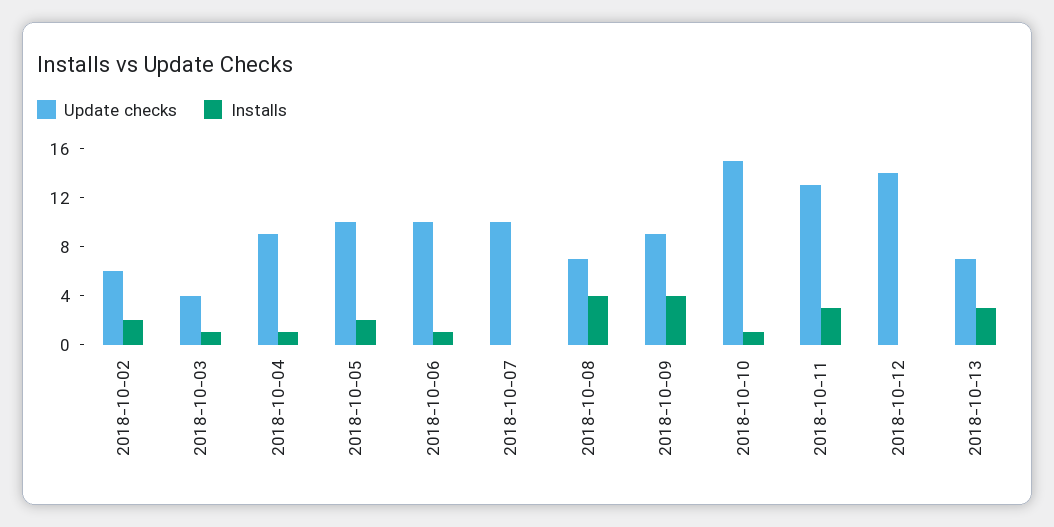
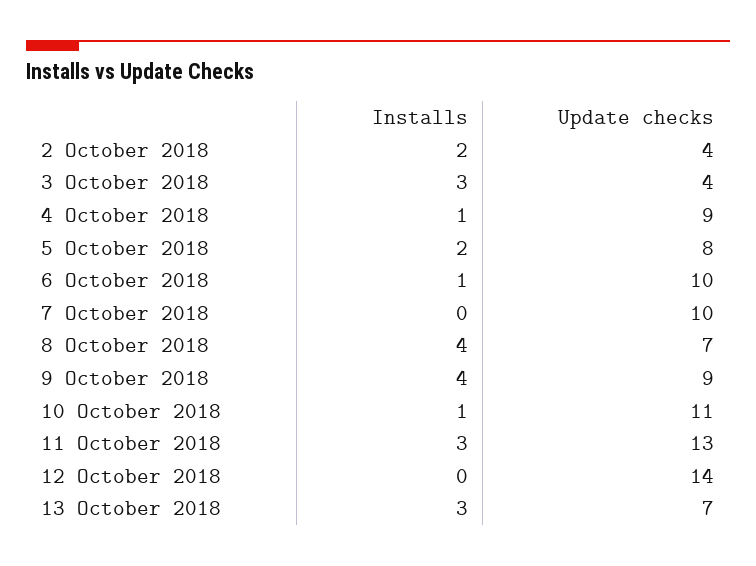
Update checks, 2018-10-02: 6 -> 4
Installs, 2018-10-03: 1 -> 3
Update checks, 2018-10-05: 10 -> 8
Update checks, 2018-10-10: 15 -> 11

